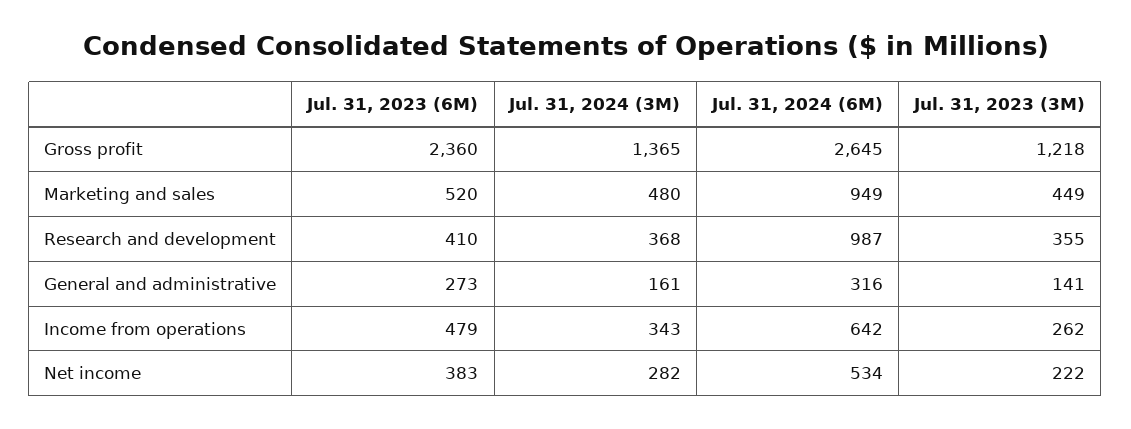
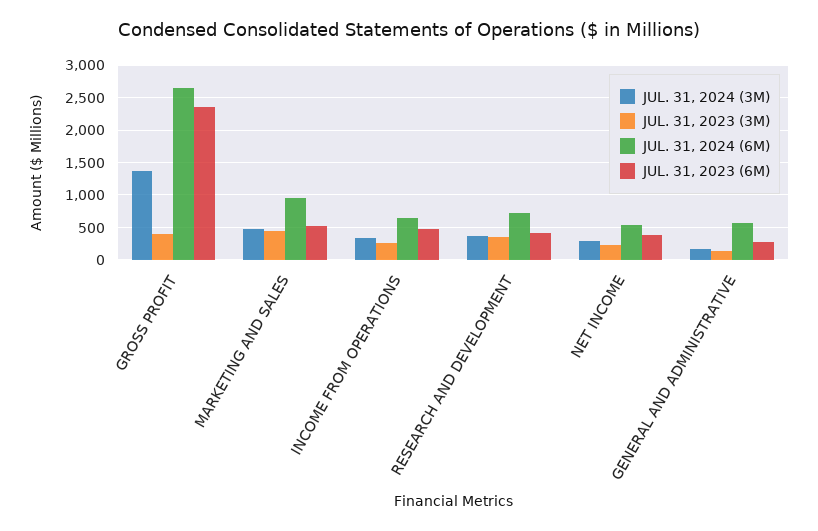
Jul. 31, 2023 (3M), Gross profit: 1218 -> 400
Jul. 31, 2024 (6M), Research and development: 987 -> 700
Jul. 31, 2024 (6M), General and administrative: 316 -> 600

